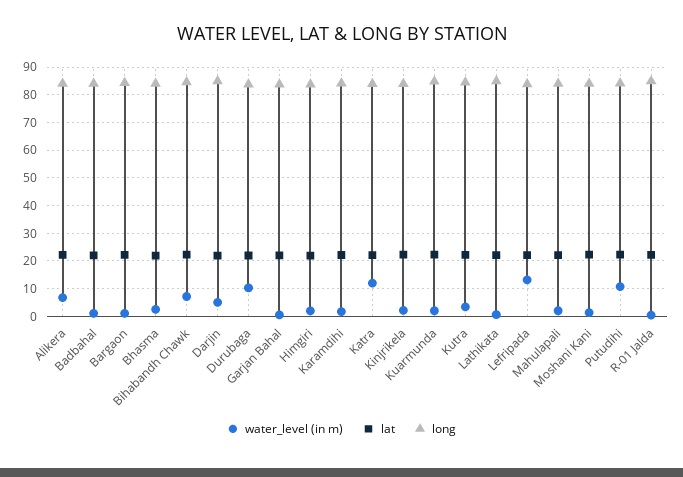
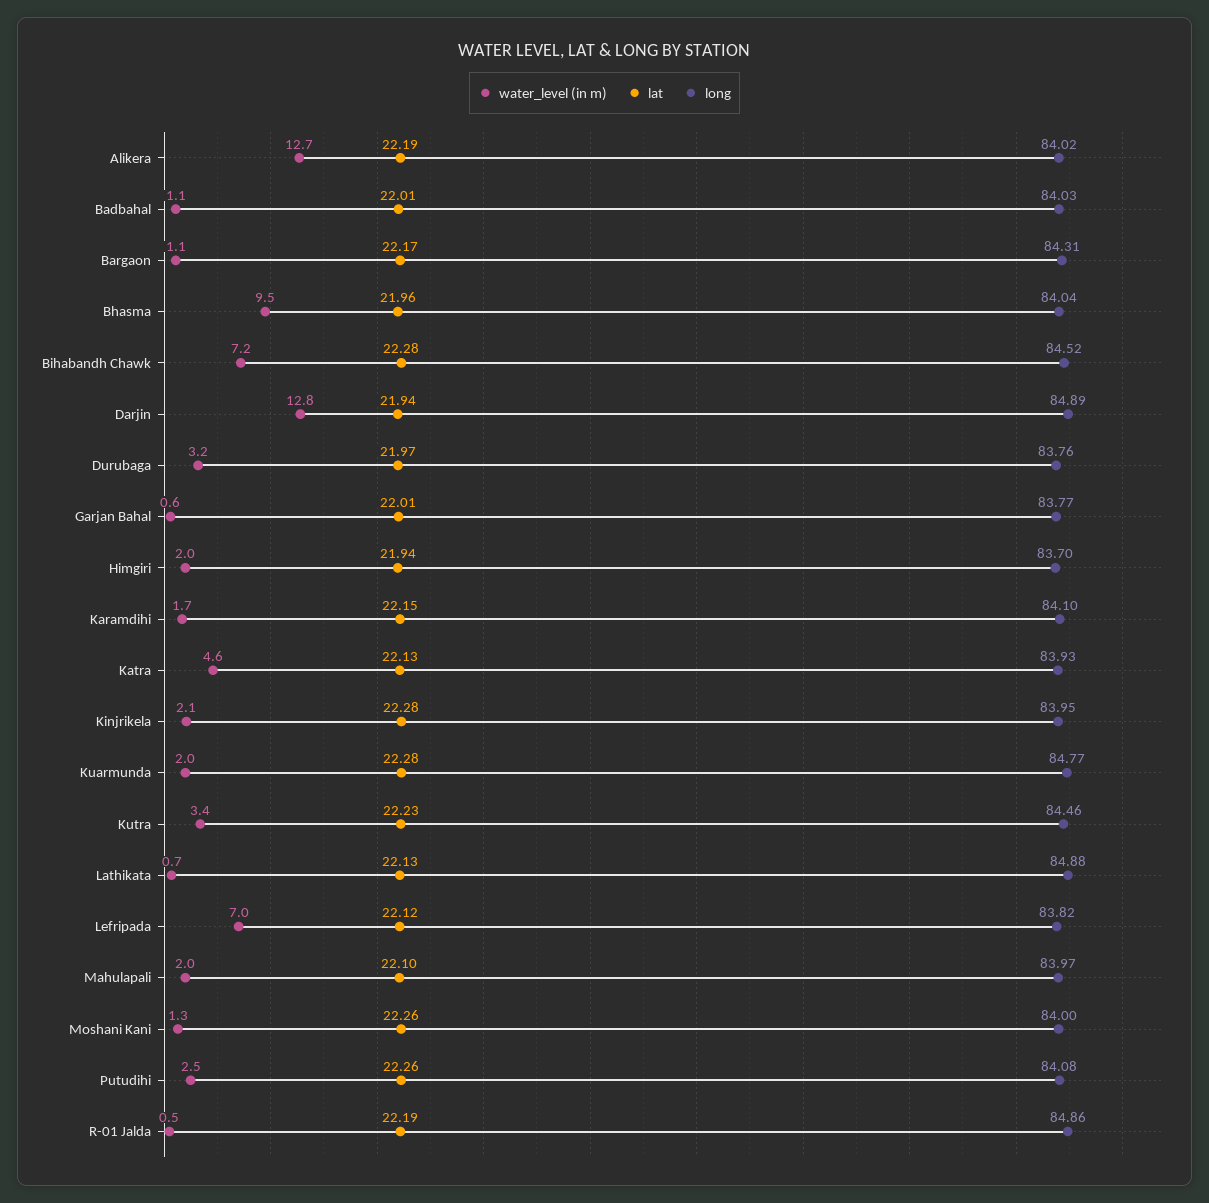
water_level (in m), Alikera: 7.5 -> 12.7
water_level (in m), Bhasma: 2.5 -> 9.5
water_level (in m), Darjin: 5 -> 12.8
water_level (in m), Durubaga: 10 -> 3.2
water_level (in m), Katra: 12.5 -> 4.6
water_level (in m), Lefripada: 12.5 -> 7
water_level (in m), Putudihi: 10 -> 2.5

